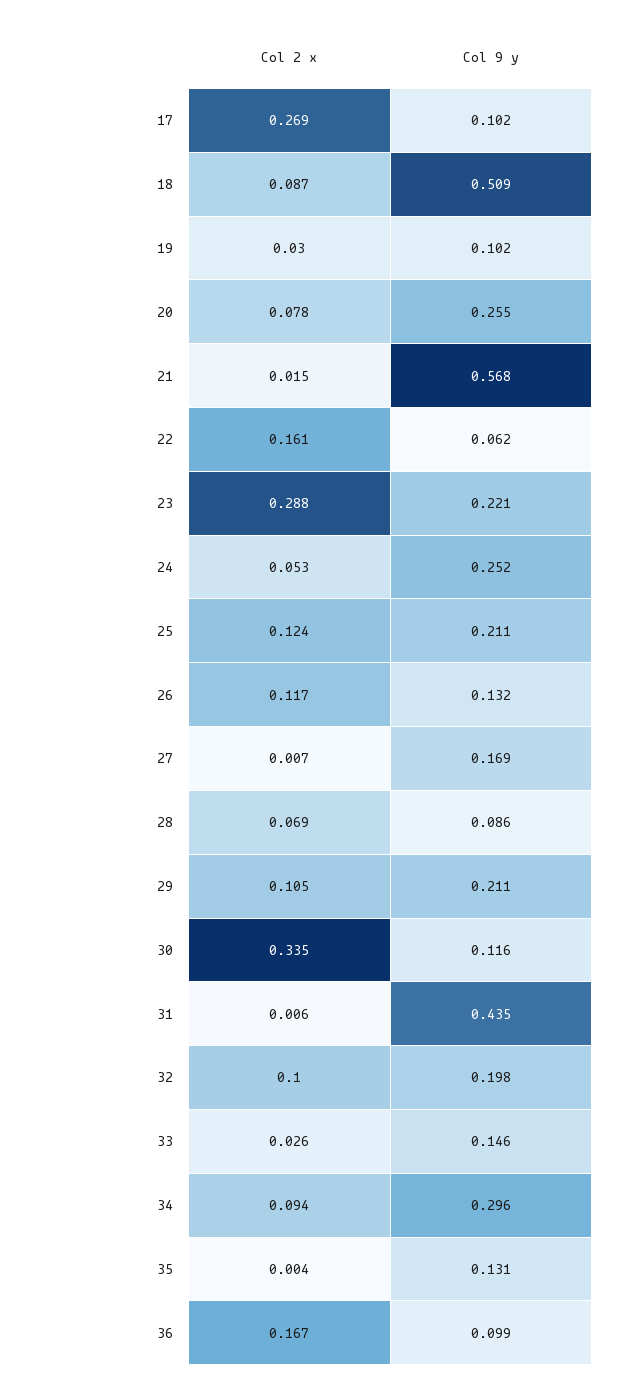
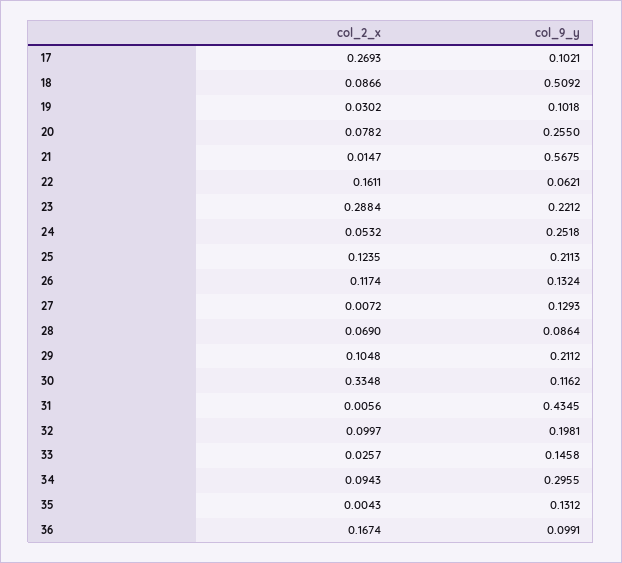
Col 9 y, 27: 0.169 -> 0.1293

